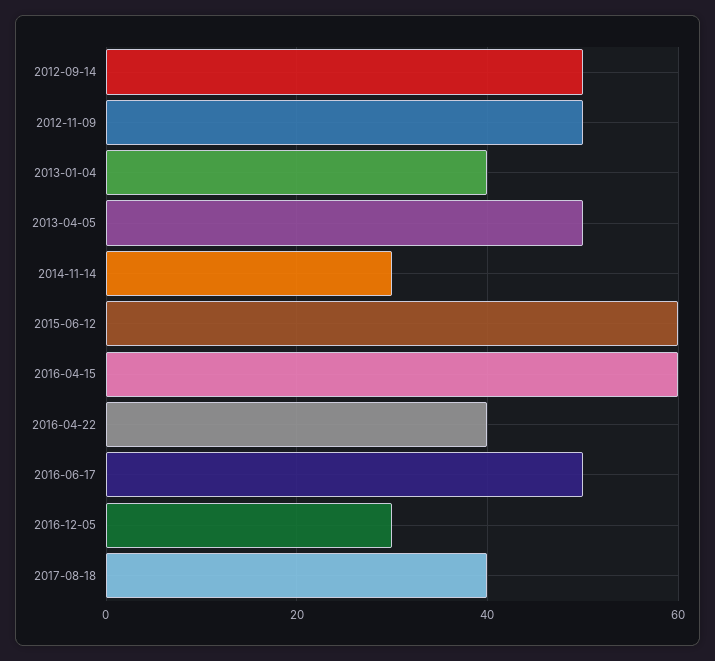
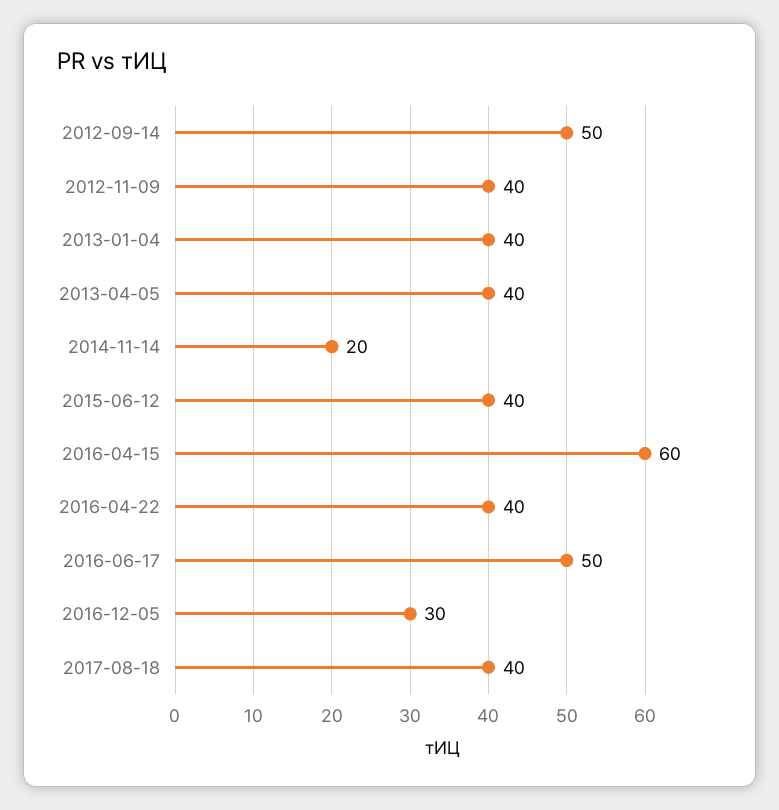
2012-11-09: 50 -> 40
2013-04-05: 50 -> 40
2014-11-14: 30 -> 20
2015-06-12: 60 -> 40

